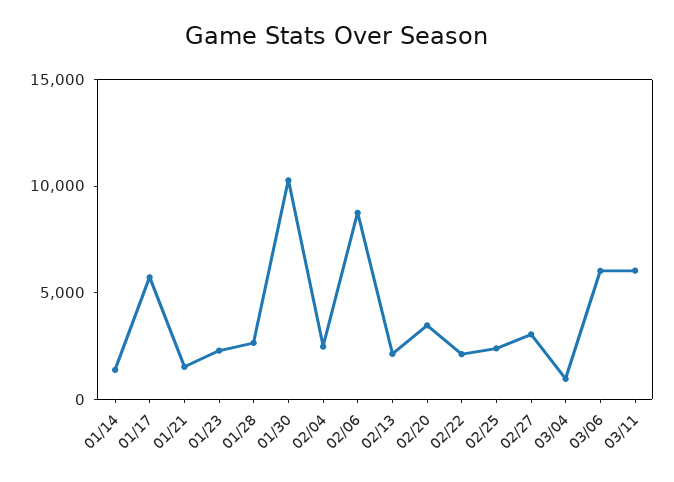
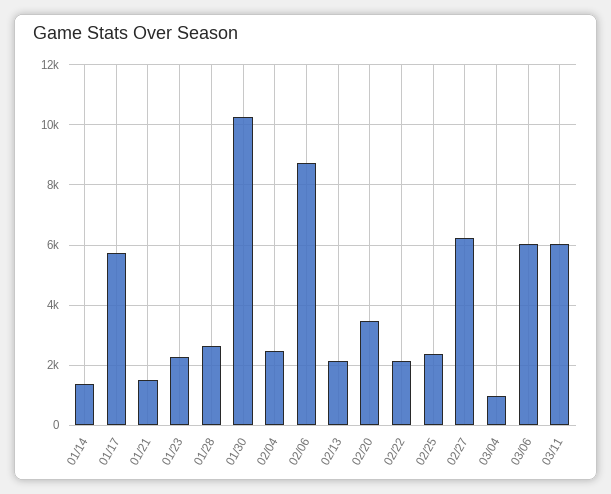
02/27: 3000 -> 6200

